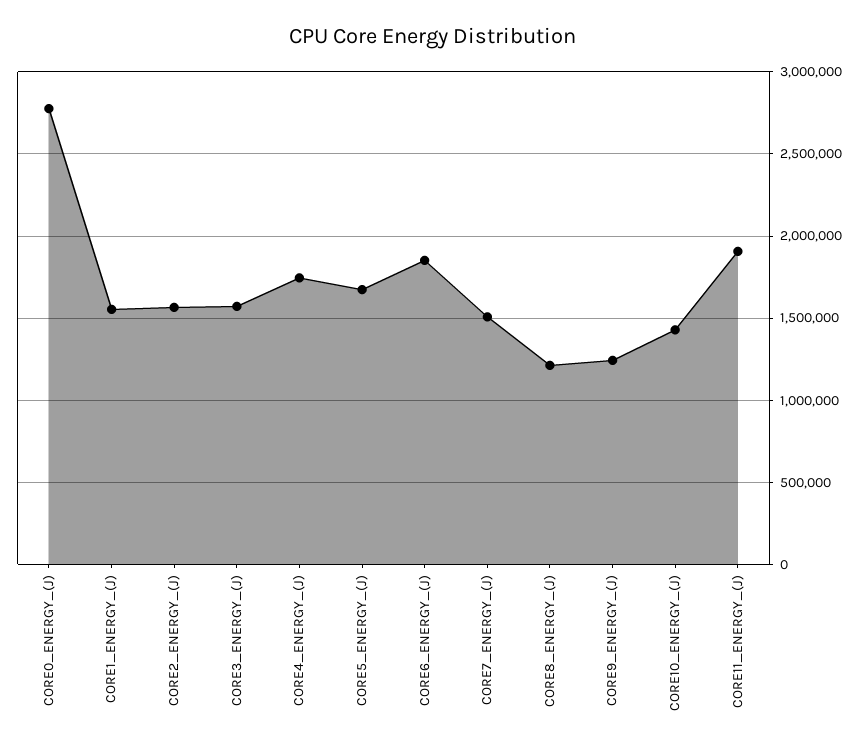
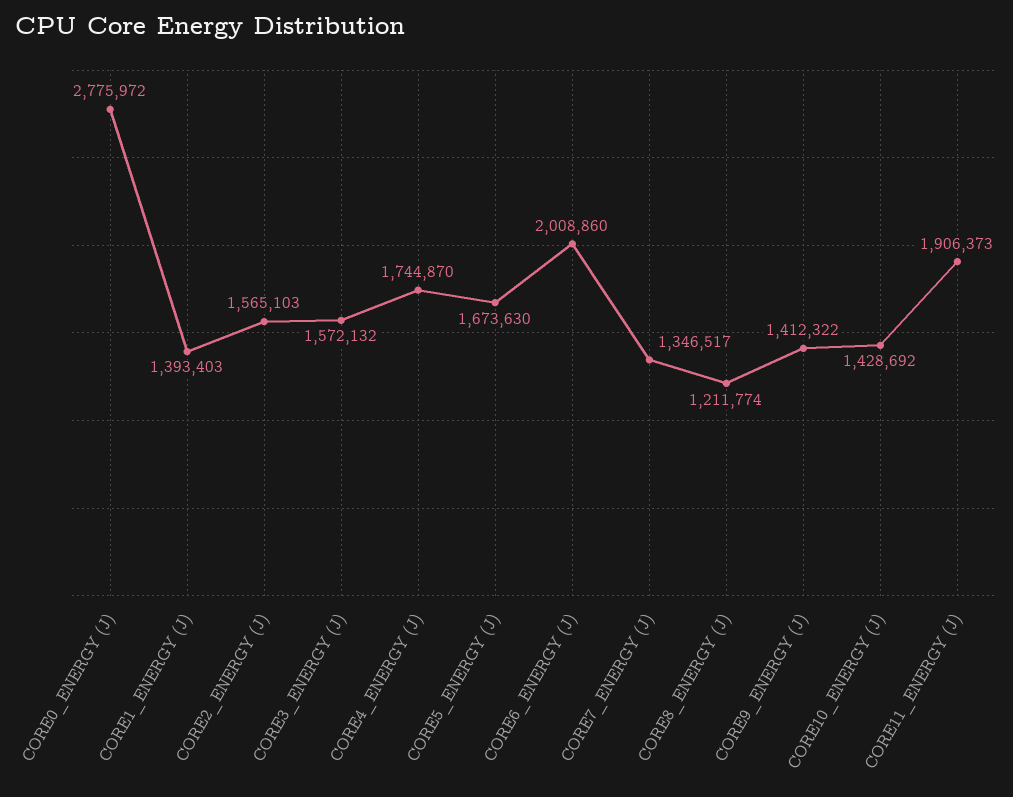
CORE1_ENERGY_(J): 1550000 -> 1393403
CORE6_ENERGY_(J): 1850000 -> 2008860
CORE7_ENERGY_(J): 1500000 -> 1346517
CORE9_ENERGY_(J): 1250000 -> 1412322

